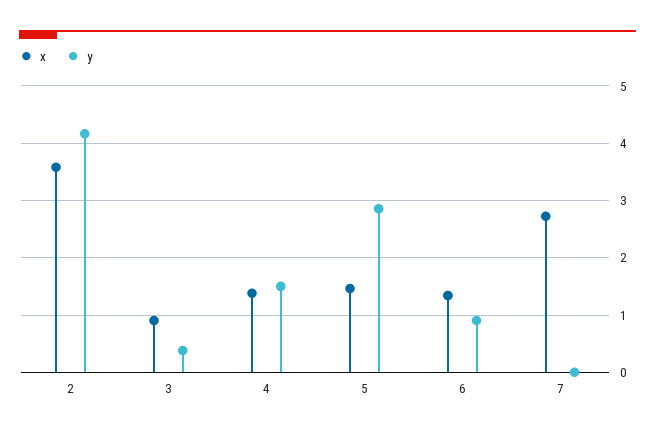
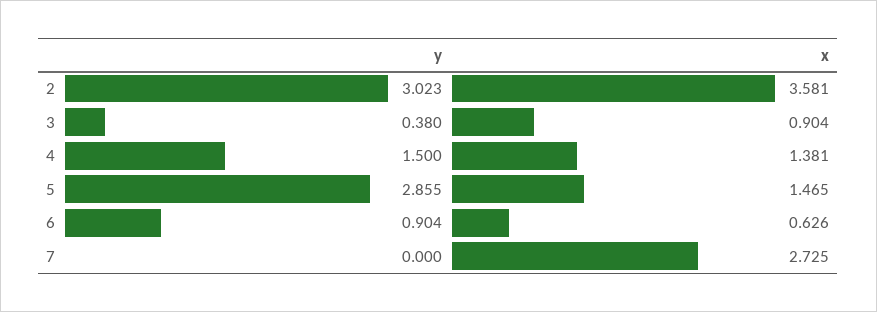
y, 2: 4.2 -> 3.023
x, 6: 1.4 -> 0.626

